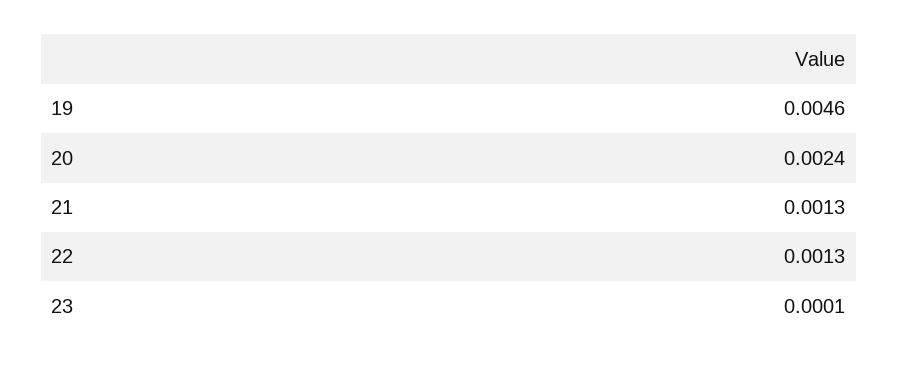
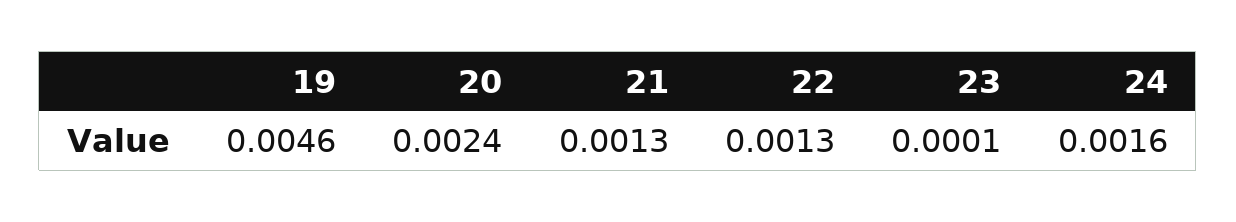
24: none -> 0.0016

